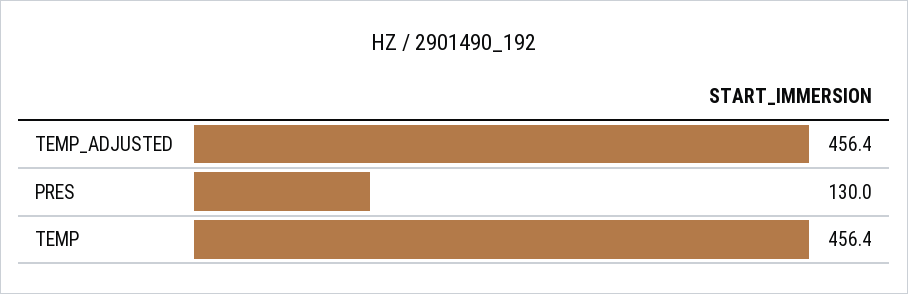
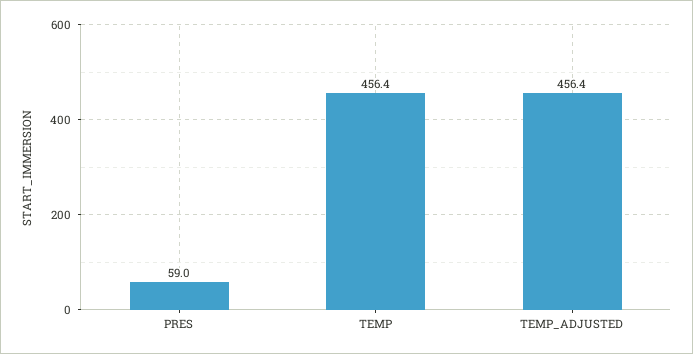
PRES: 130 -> 59

